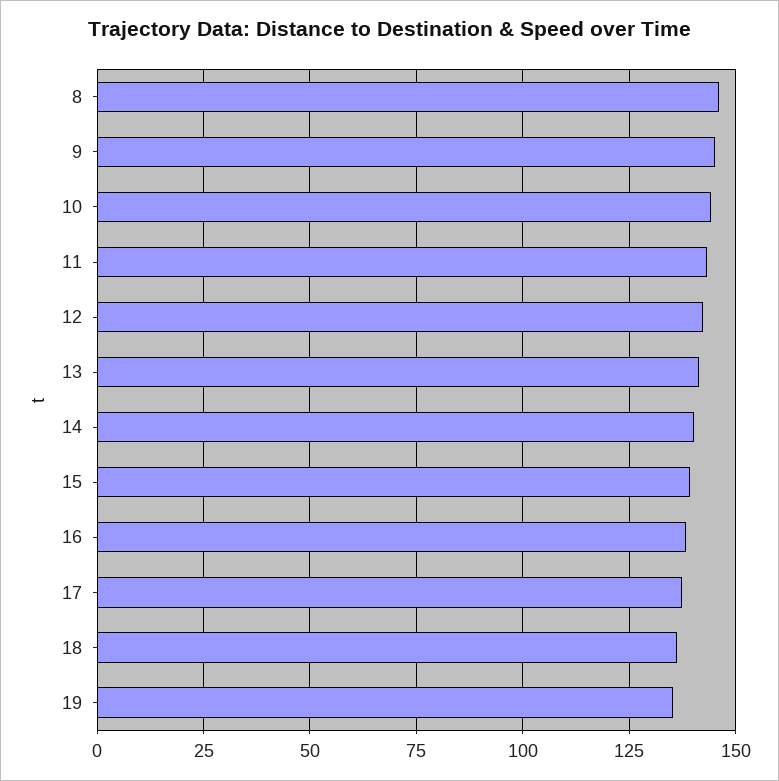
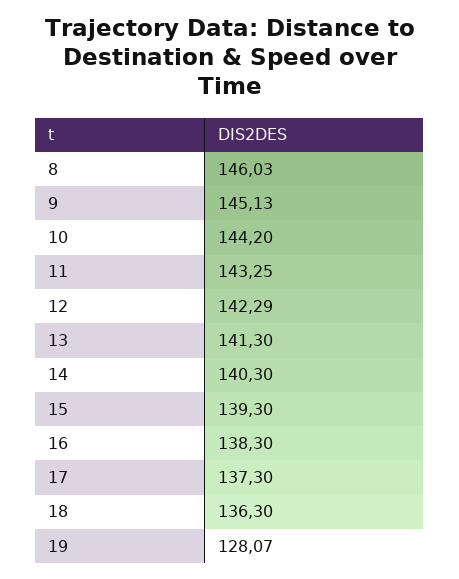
19: 135 -> 128.07

